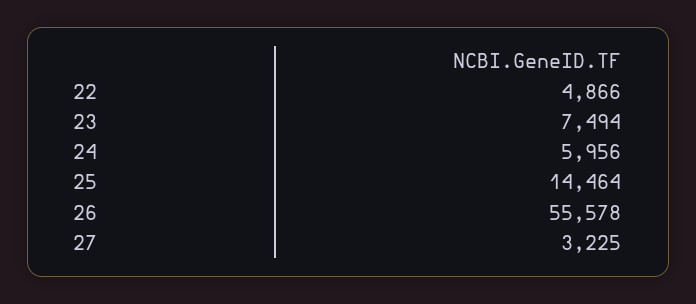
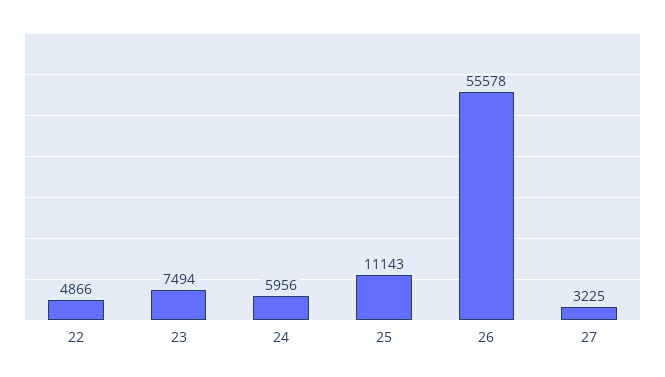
25: 14464 -> 11143

